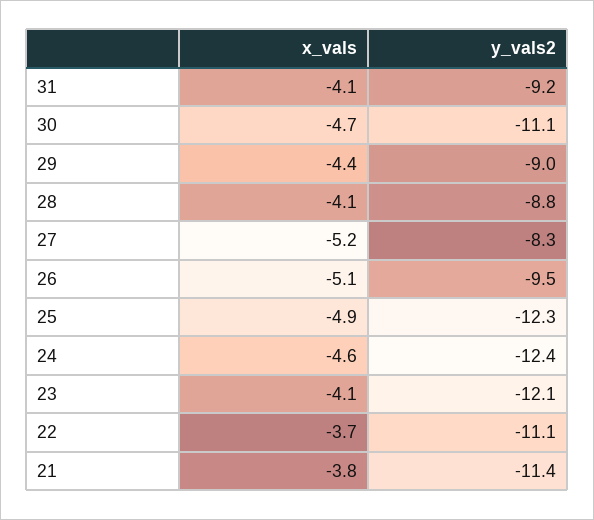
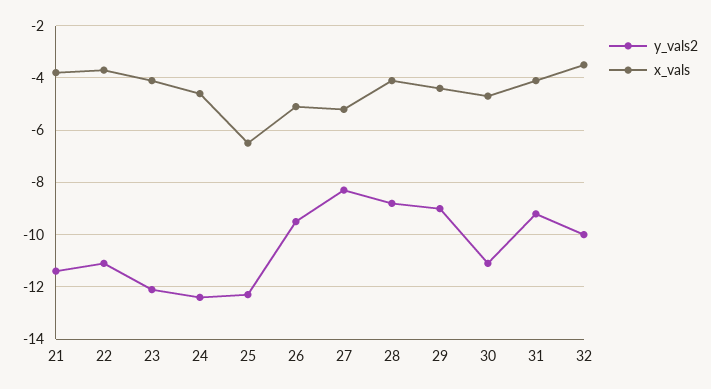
x_vals, 25: -4.9 -> -6.5
y_vals2, 32: none -> -10
x_vals, 32: none -> -3.5

